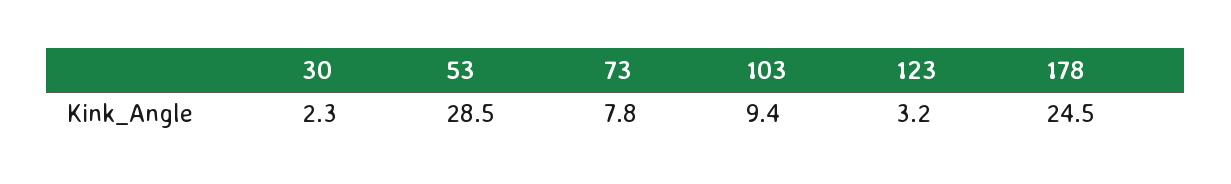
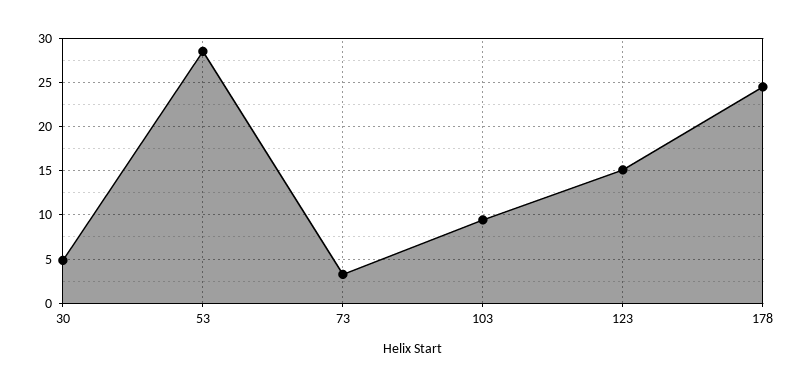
30: 2.3 -> 5
73: 7.8 -> 3
123: 3.2 -> 15

